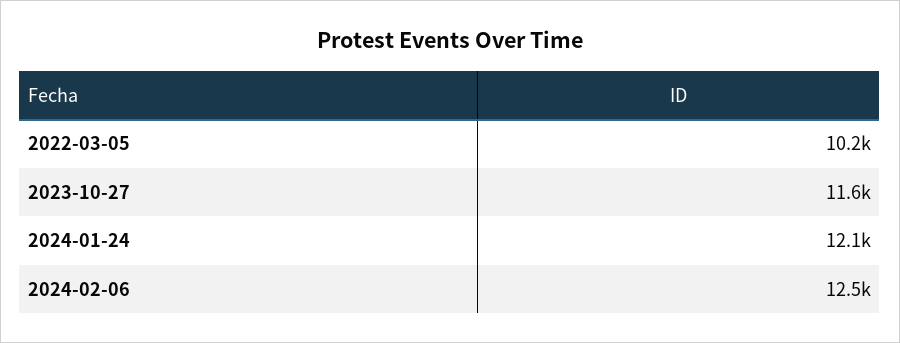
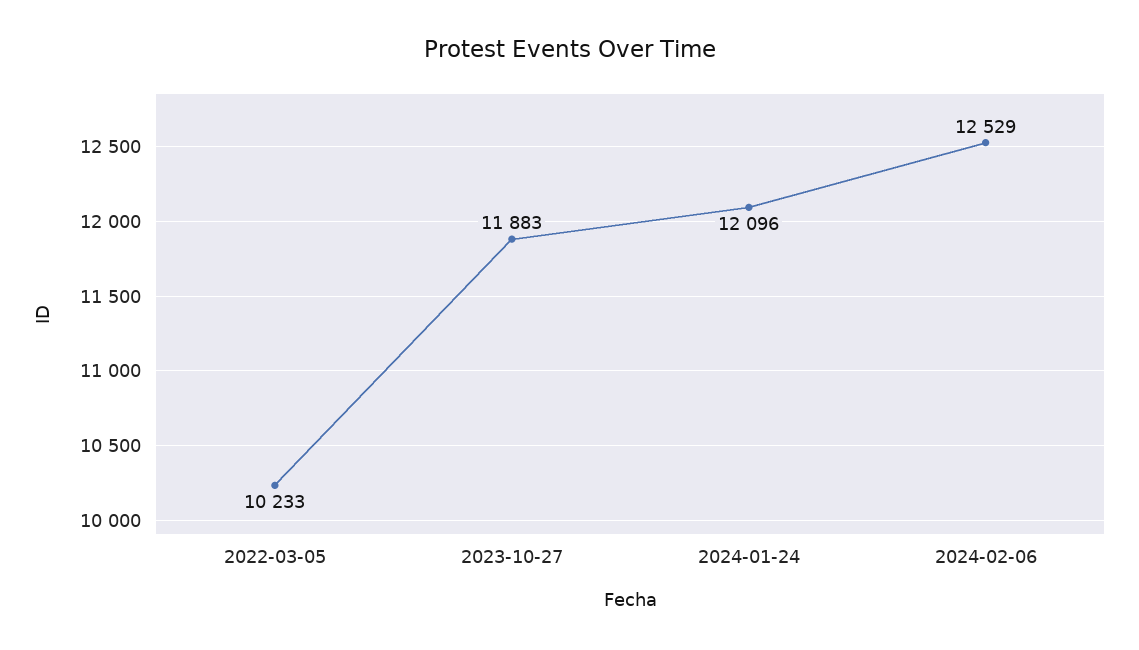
2023-10-27: 11600 -> 11883

